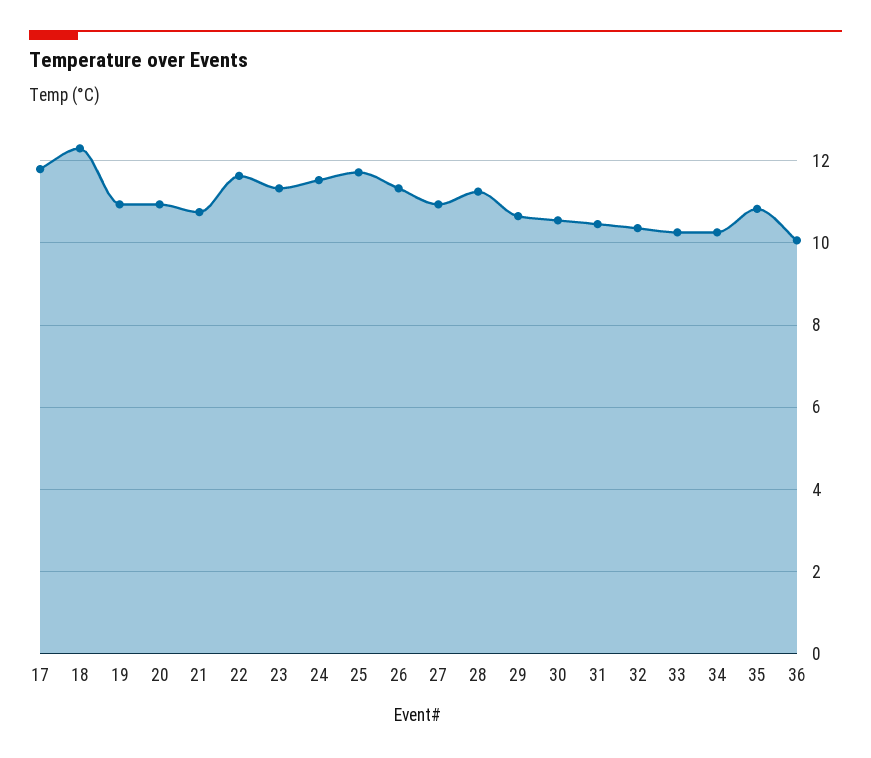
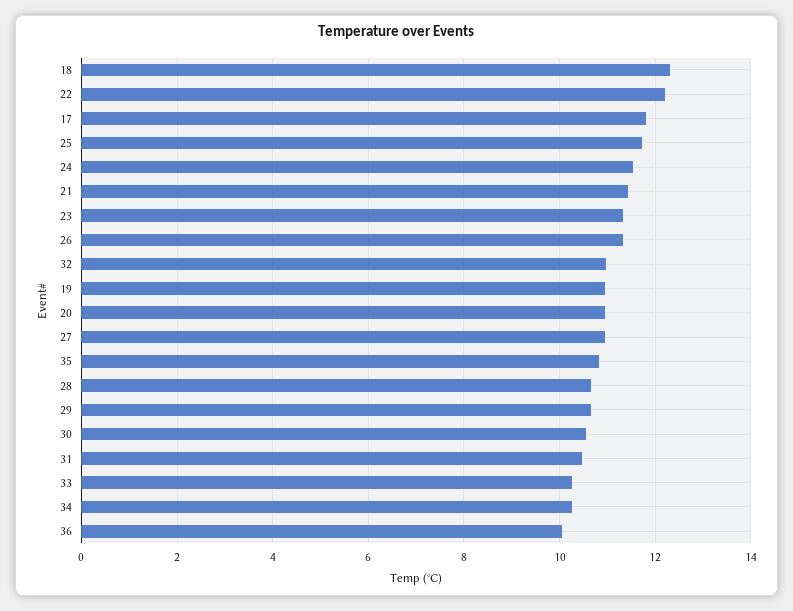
21: 10.8 -> 11.4
22: 11.6 -> 12.2
28: 11.2 -> 10.6
32: 10.4 -> 11

